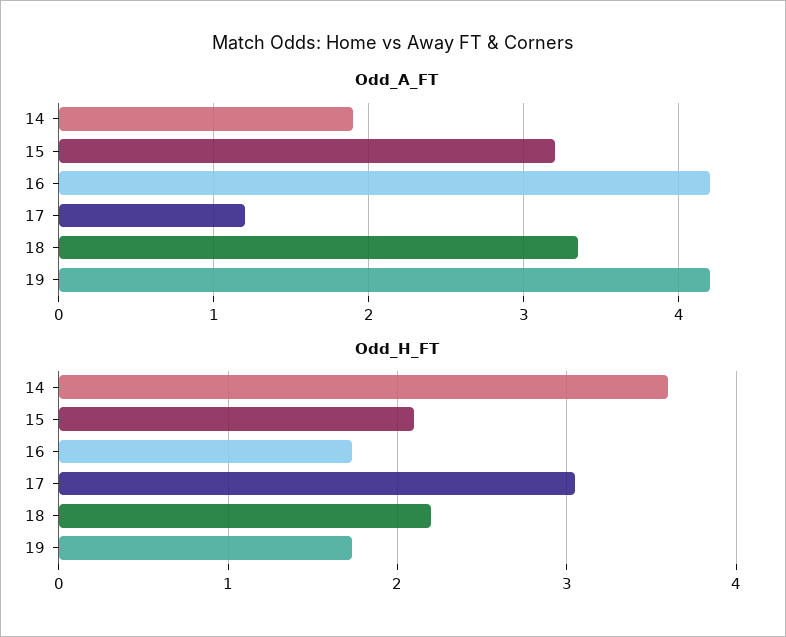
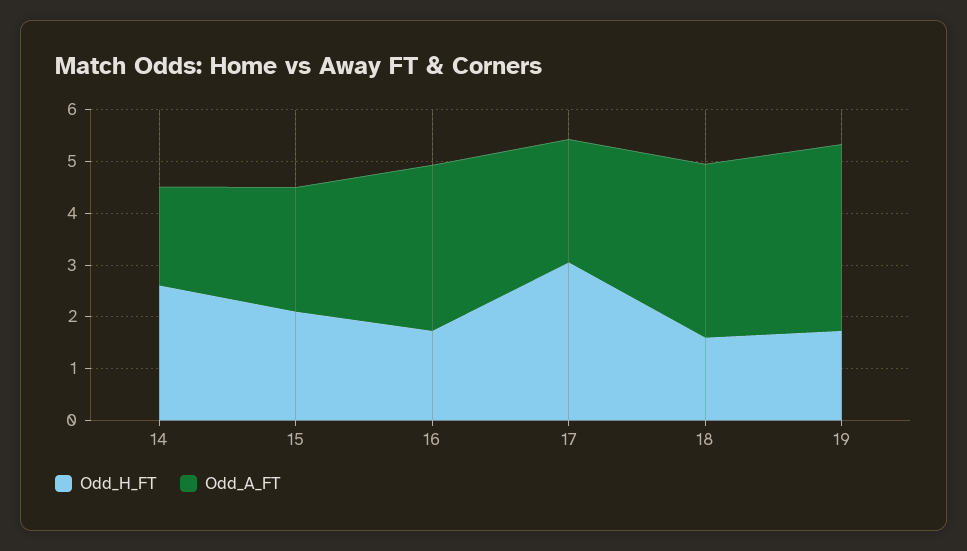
Odd_A_FT, 15: 3.2 -> 2.4
Odd_A_FT, 16: 4.2 -> 3.2
Odd_A_FT, 17: 1.2 -> 2.4
Odd_A_FT, 19: 4.2 -> 3.6
Odd_H_FT, 14: 3.6 -> 2.6
Odd_H_FT, 18: 2.2 -> 1.6

